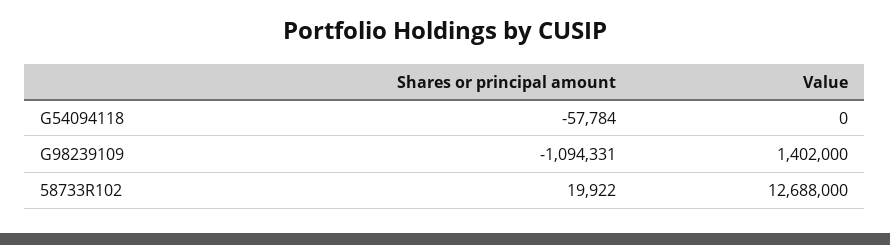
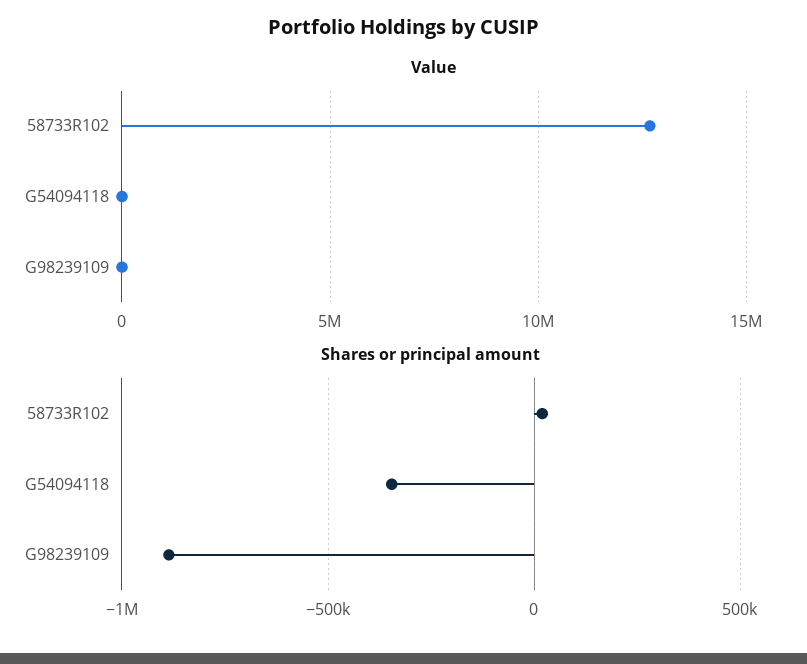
Shares or principal amount, G54094118: -57784 -> -350000
Shares or principal amount, G98239109: -1094331 -> -900000
Value, G98239109: 1402000 -> 0

